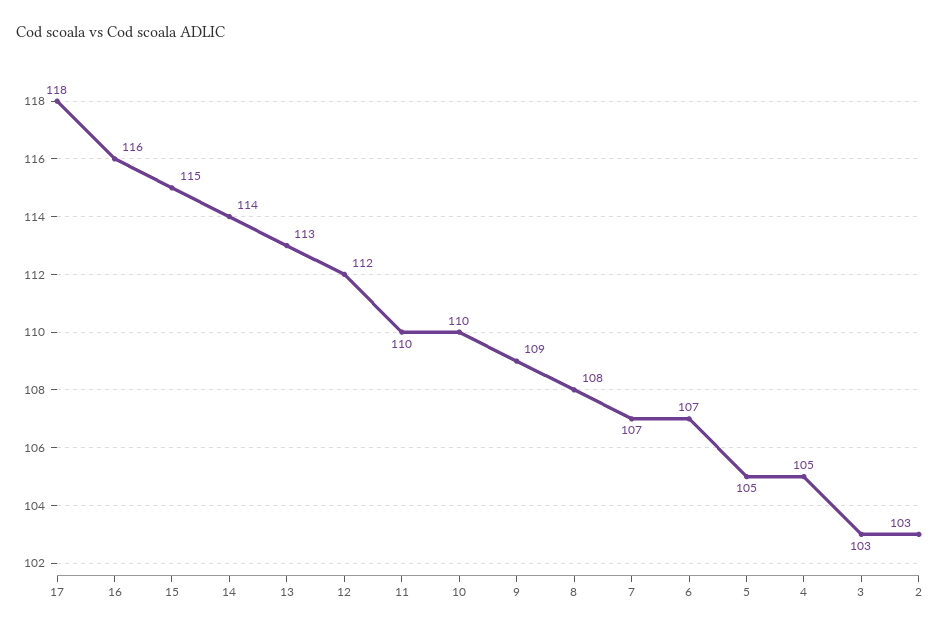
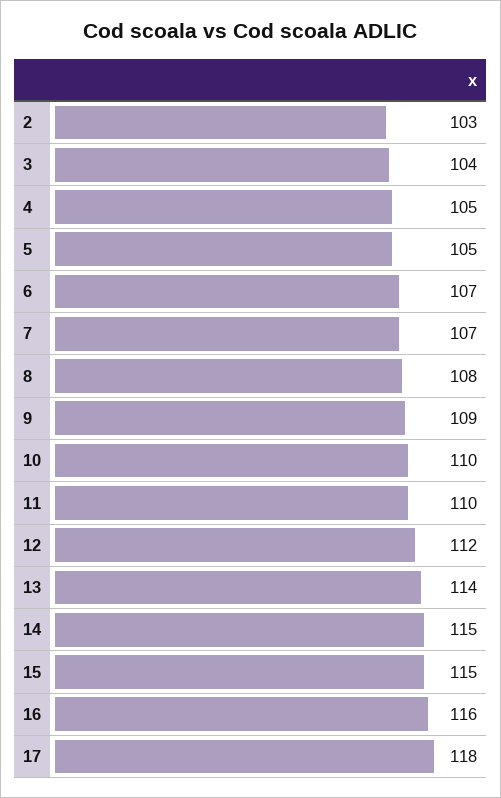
14: 114 -> 115
13: 113 -> 114
3: 103 -> 104

